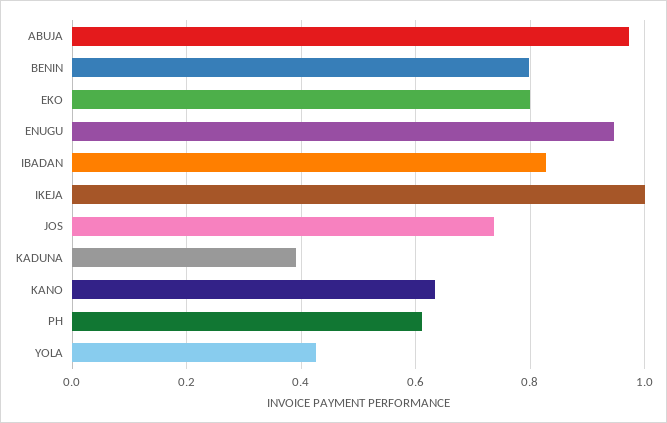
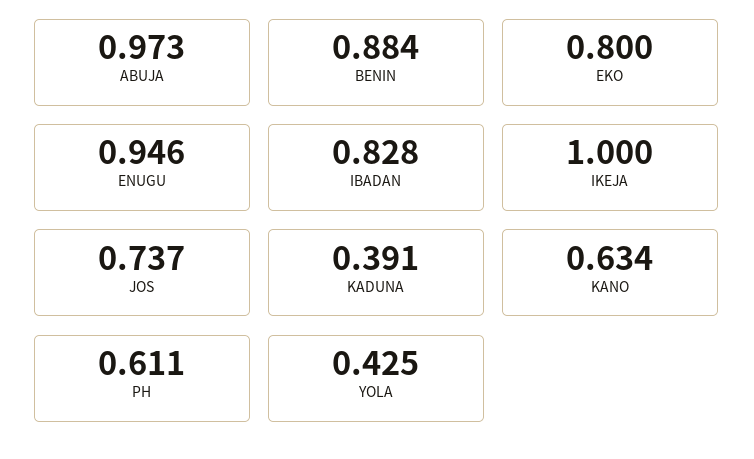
BENIN: 0.8 -> 0.884

